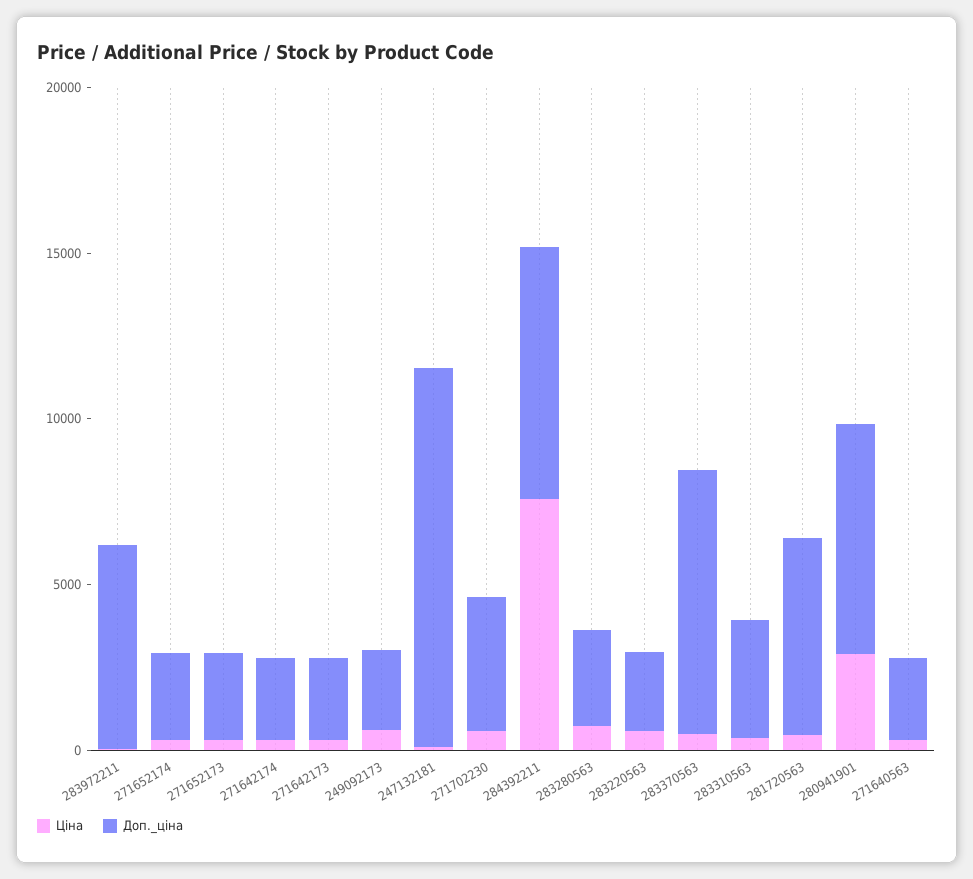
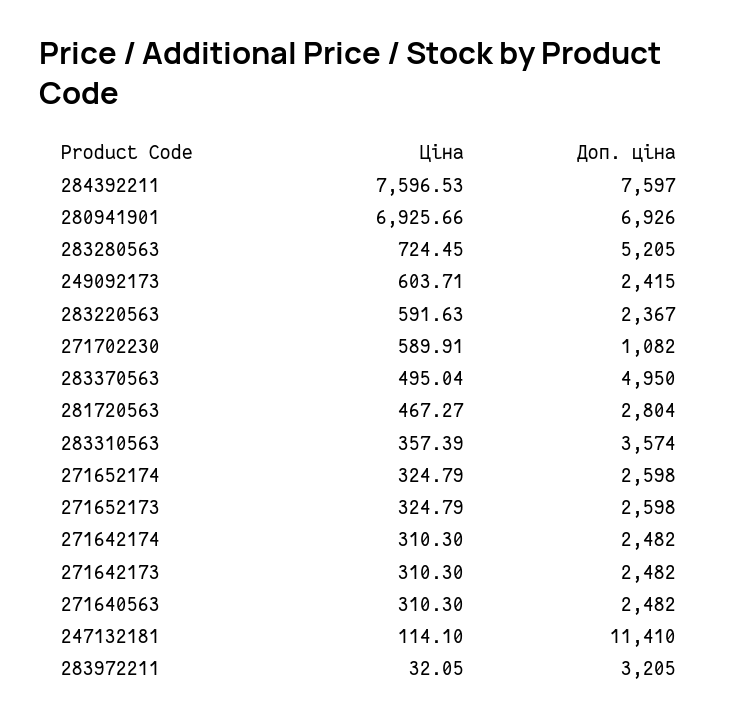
Доп._ціна, 283972211: 6000 -> 3205
Доп._ціна, 271702230: 4000 -> 1082
Доп._ціна, 283280563: 3000 -> 5205
Доп._ціна, 283370563: 8000 -> 4950
Доп._ціна, 281720563: 6000 -> 2804
Ціна, 280941901: 3000 -> 6925.66

